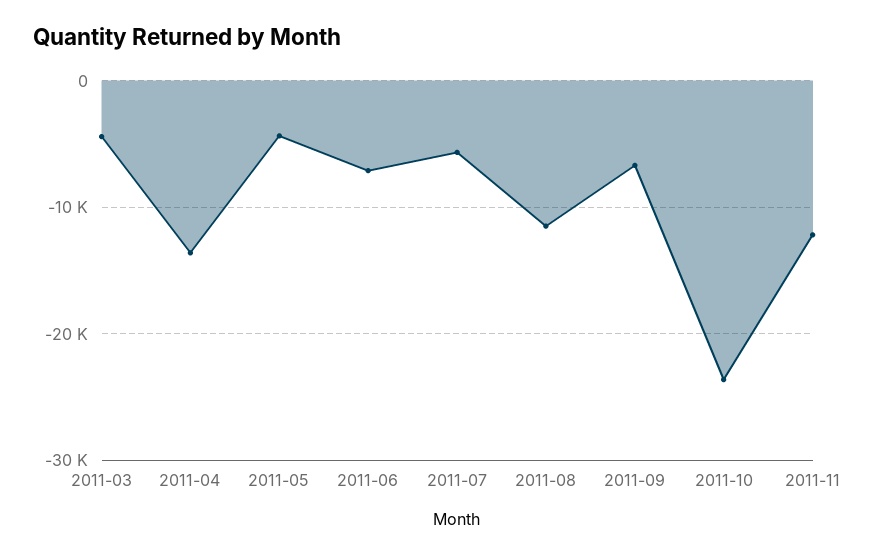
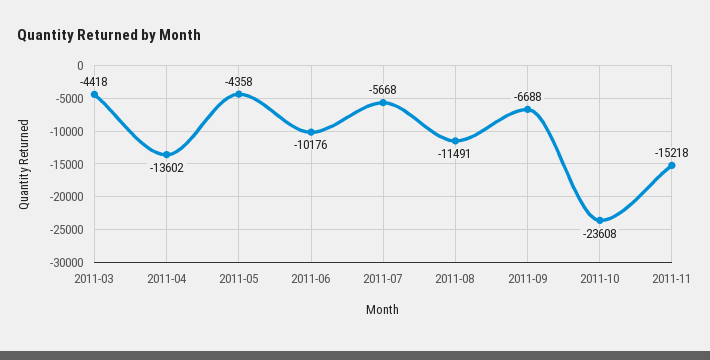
2011-06: -7000 -> -10176
2011-11: -12000 -> -15218

